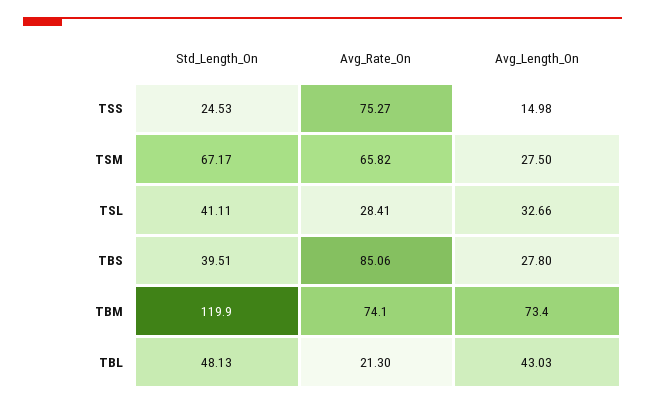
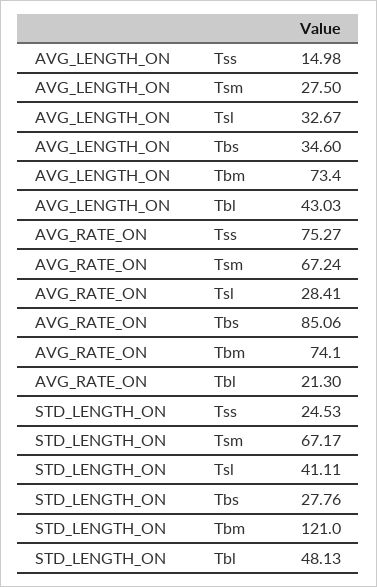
Avg_Rate_On, TSM: 65.82 -> 67.24
Avg_Length_On, TSL: 32.66 -> 32.67
Std_Length_On, TBS: 39.51 -> 27.76
Avg_Length_On, TBS: 27.8 -> 34.6
Std_Length_On, TBM: 119.9 -> 121

